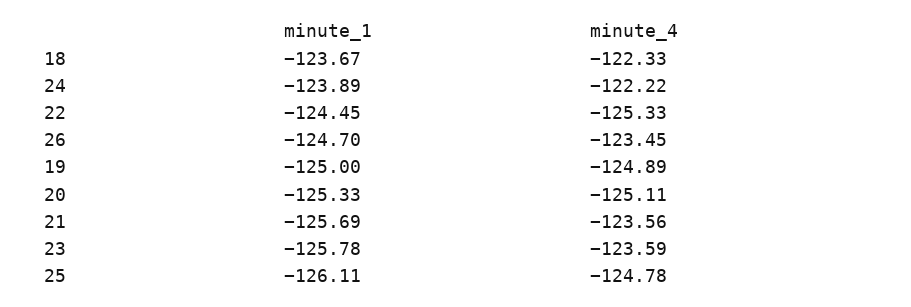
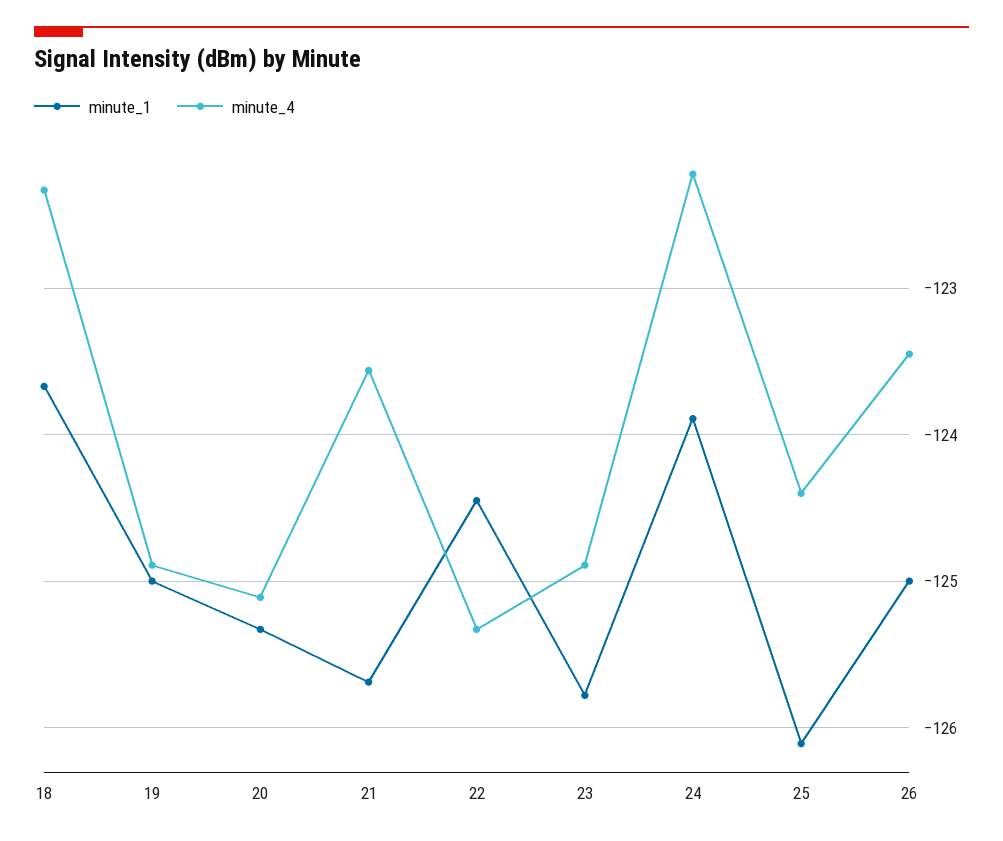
minute_1, 26: -124.7 -> -125
minute_4, 23: -123.59 -> -124.9
minute_4, 25: -124.78 -> -124.4

